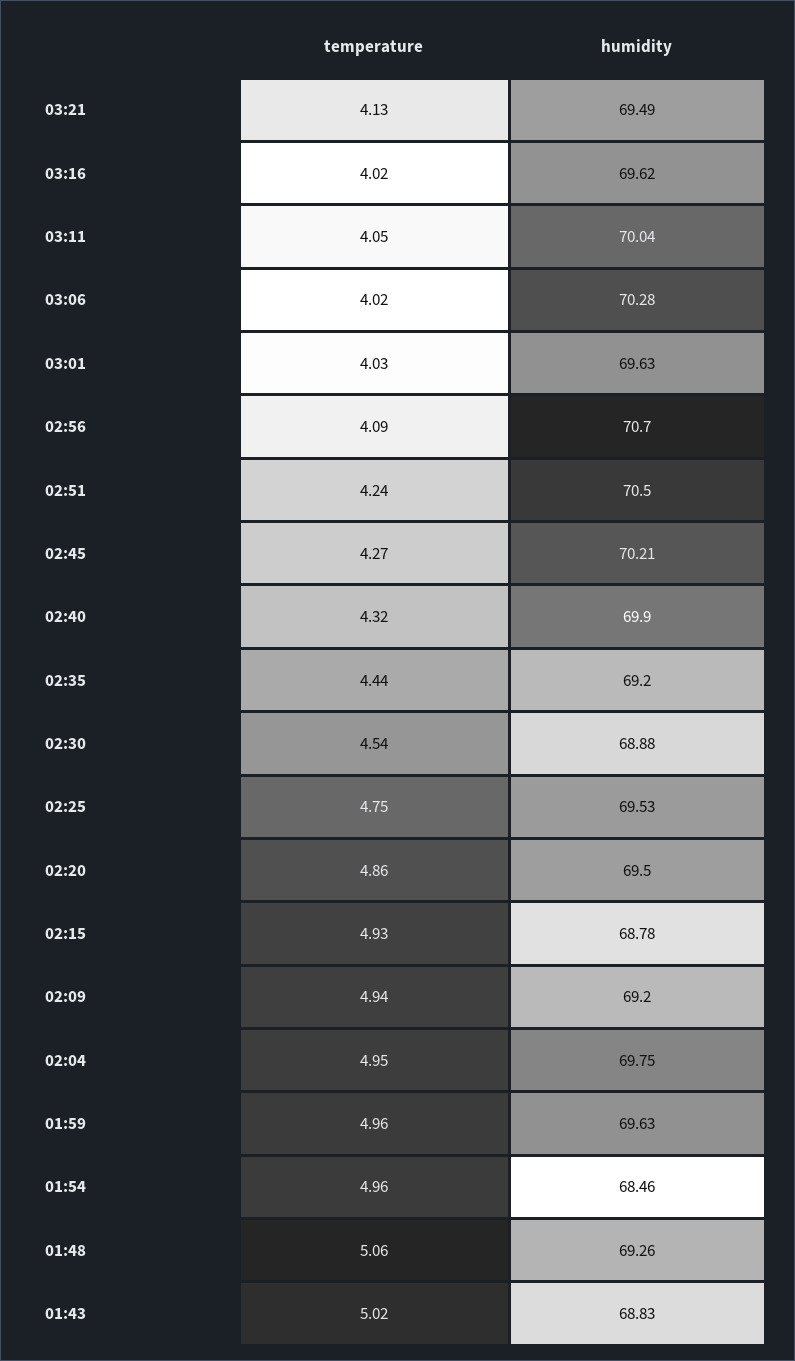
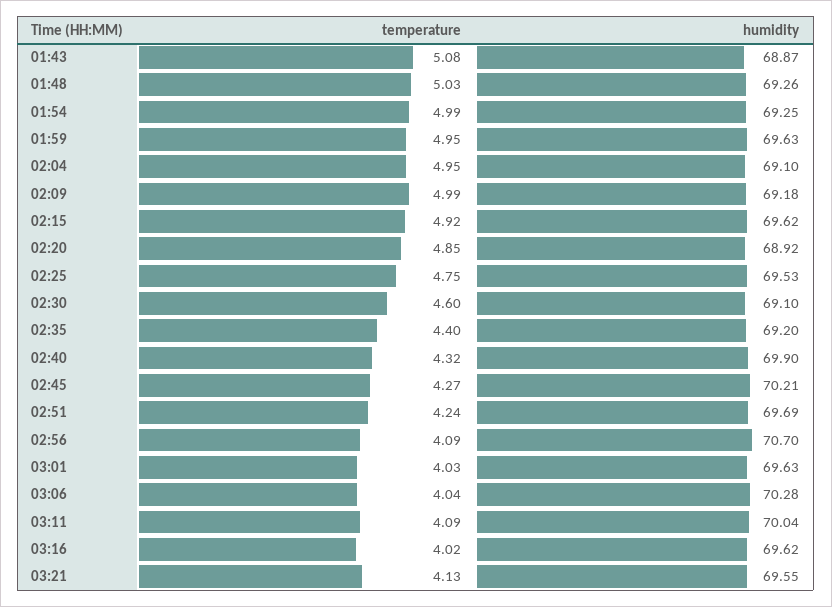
humidity, 03:21: 69.49 -> 69.55
temperature, 03:11: 4.05 -> 4.09
temperature, 03:06: 4.02 -> 4.04
humidity, 02:51: 70.5 -> 69.69
temperature, 02:35: 4.44 -> 4.4
temperature, 02:30: 4.54 -> 4.6
humidity, 02:30: 68.88 -> 69.1
temperature, 02:20: 4.86 -> 4.85
humidity, 02:20: 69.5 -> 68.92
temperature, 02:15: 4.93 -> 4.92
humidity, 02:15: 68.78 -> 69.62
temperature, 02:09: 4.94 -> 4.99
humidity, 02:09: 69.2 -> 69.18
humidity, 02:04: 69.75 -> 69.1
temperature, 01:59: 4.96 -> 4.95
temperature, 01:54: 4.96 -> 4.99
humidity, 01:54: 68.46 -> 69.25
temperature, 01:48: 5.06 -> 5.03
temperature, 01:43: 5.02 -> 5.08
humidity, 01:43: 68.83 -> 68.87

